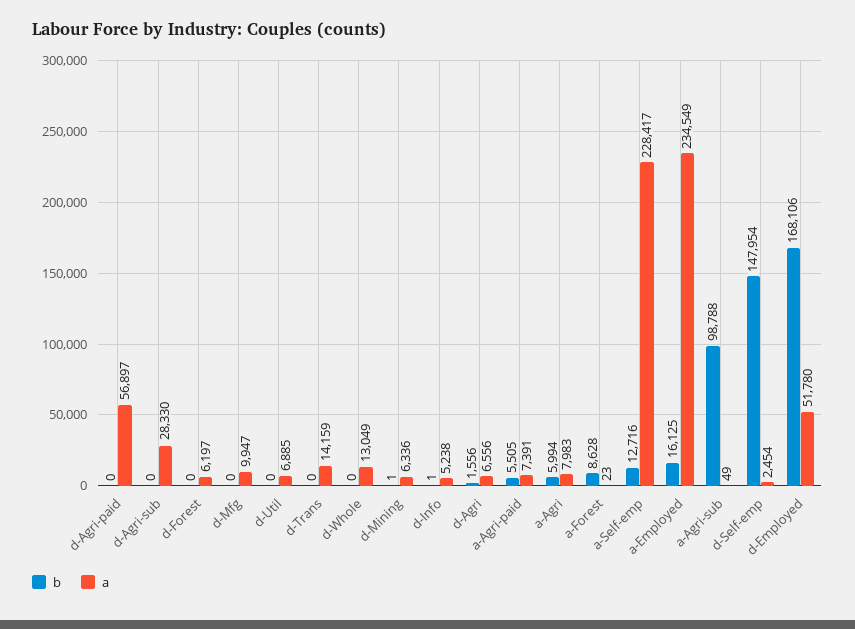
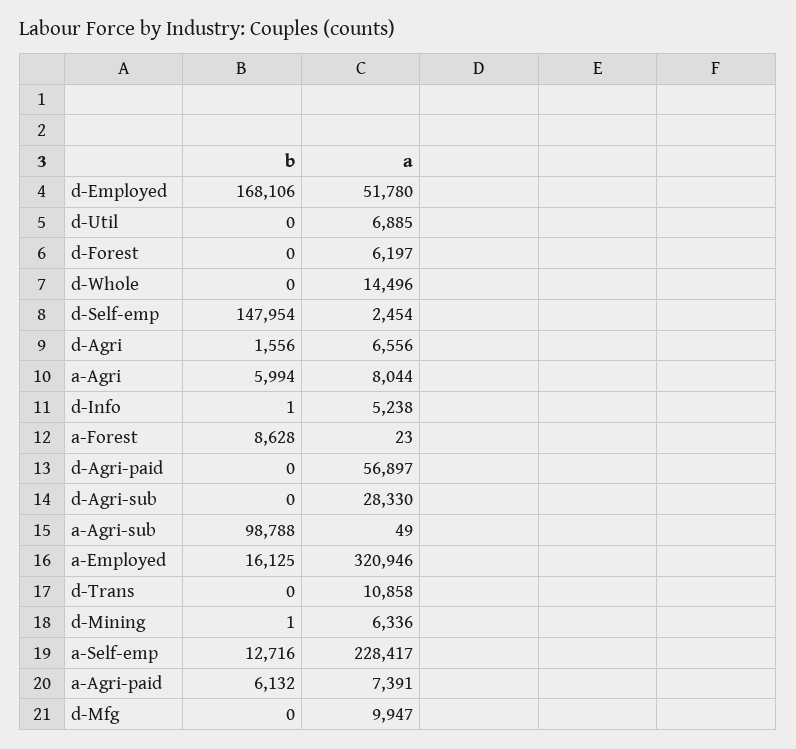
a, d-Trans: 14159 -> 10858
a, d-Whole: 13049 -> 14496
b, a-Agri-paid: 5505 -> 6132
a, a-Agri: 7983 -> 8044
a, a-Employed: 234549 -> 320946

